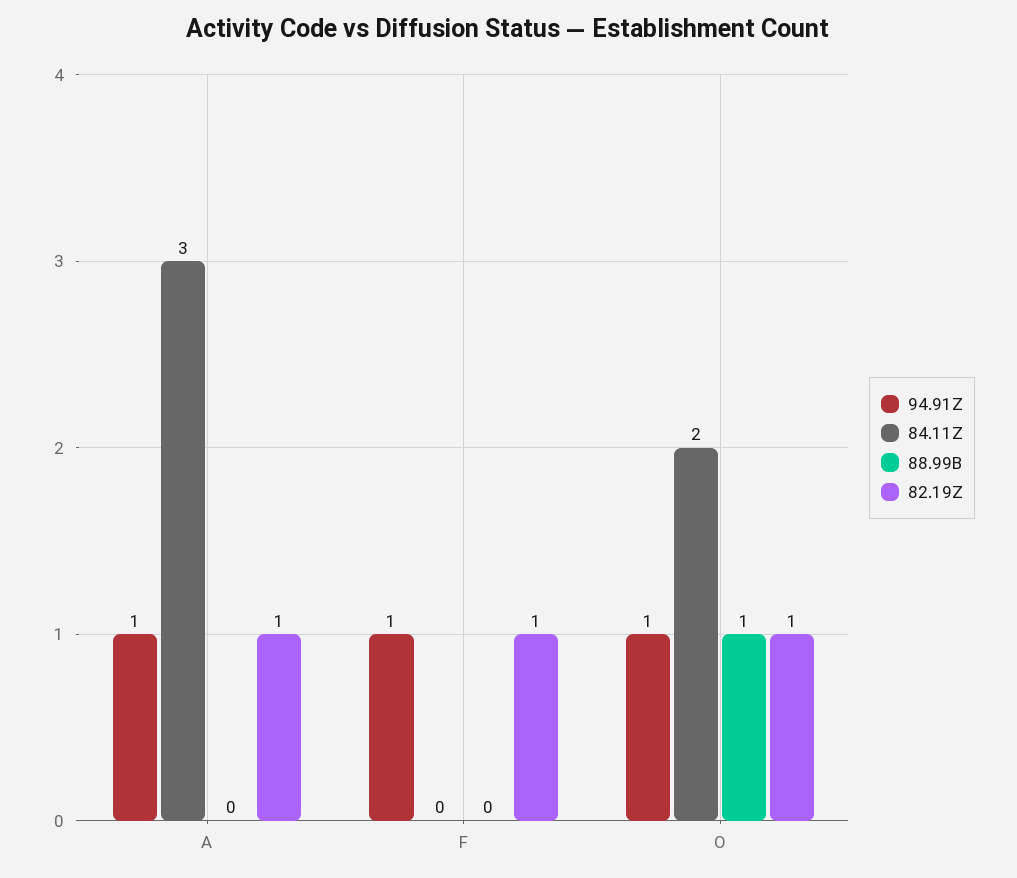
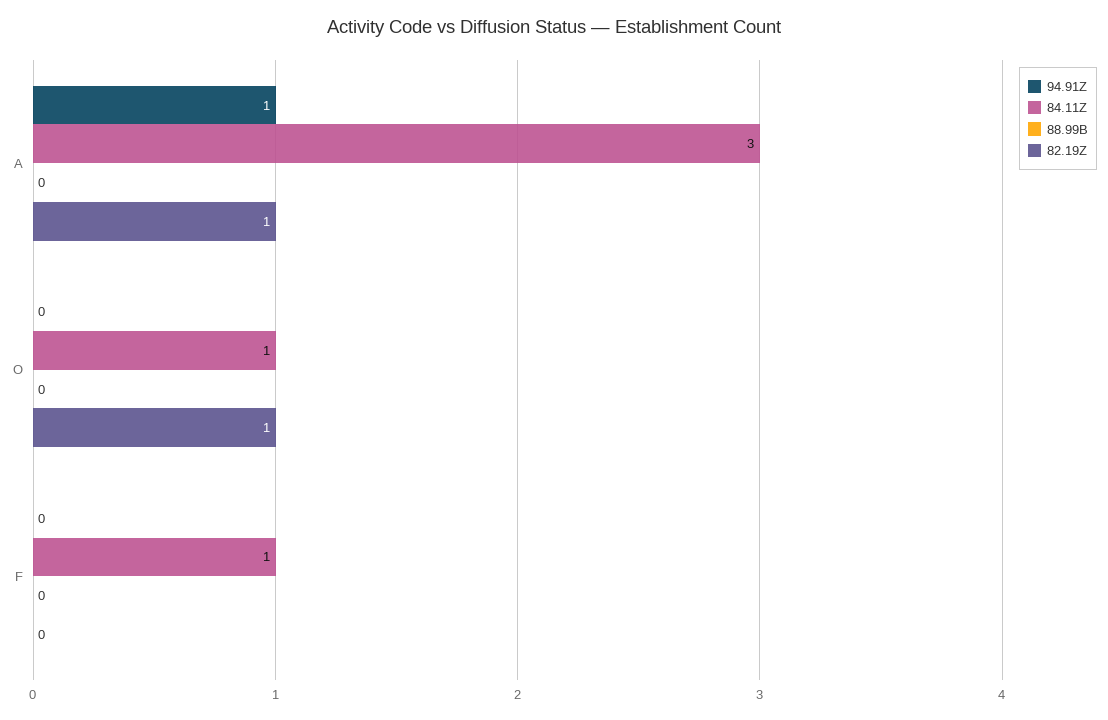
94.91Z, F: 1 -> 0
84.11Z, F: 0 -> 1
82.19Z, F: 1 -> 0
94.91Z, O: 1 -> 0
84.11Z, O: 2 -> 1
88.99B, O: 1 -> 0

